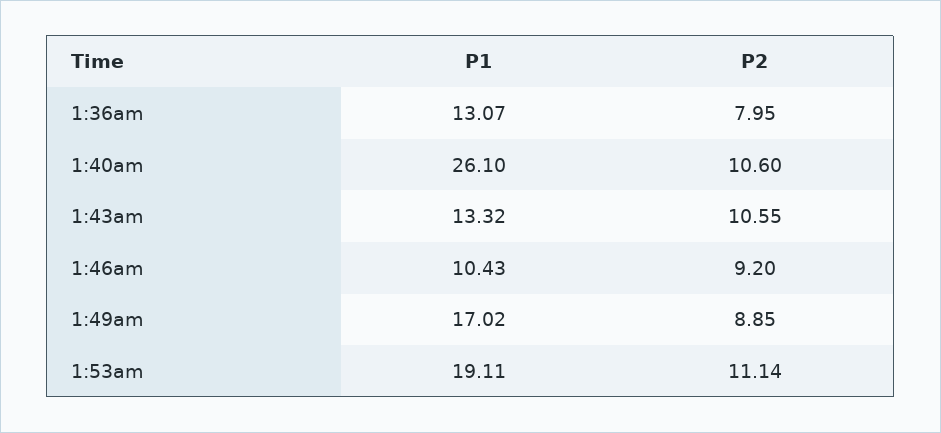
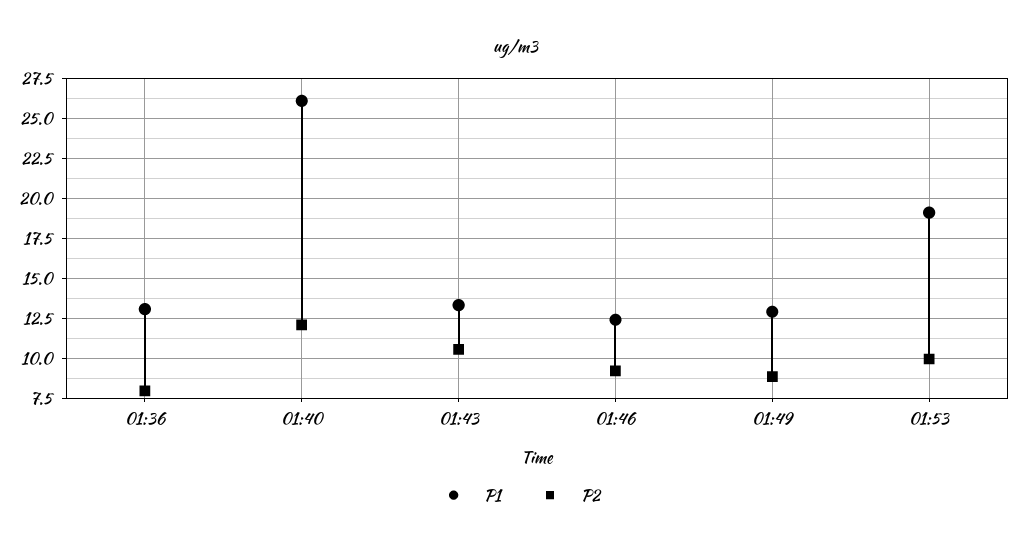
P2, 1:40am: 10.6 -> 12
P1, 1:46am: 10.43 -> 12.5
P1, 1:49am: 17.02 -> 13
P2, 1:53am: 11.14 -> 10

